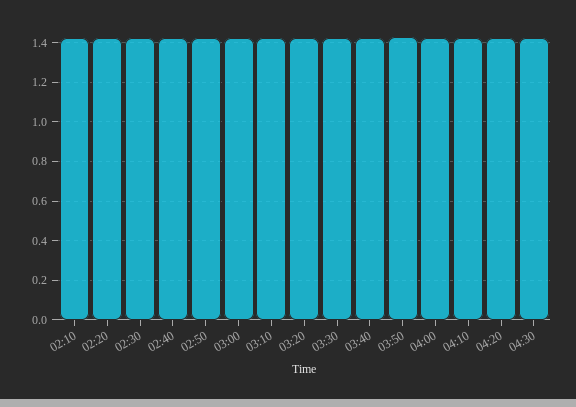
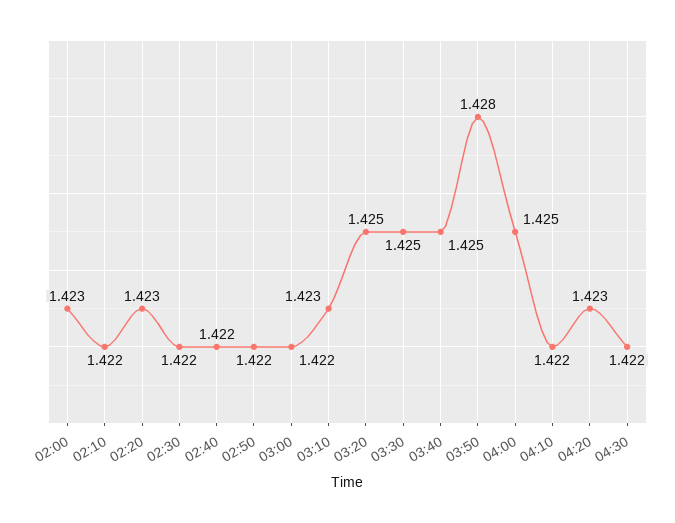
02:00: none -> 1.423

